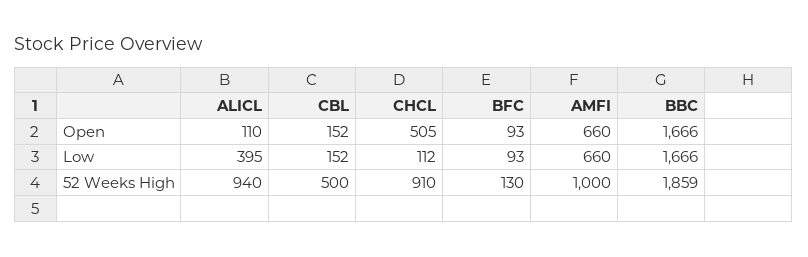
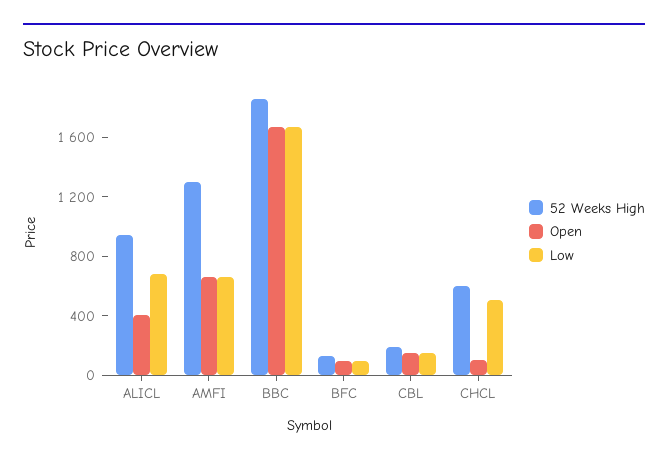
Open, ALICL: 110 -> 400
Open, CHCL: 505 -> 100
Low, ALICL: 395 -> 700
Low, CHCL: 112 -> 500
52 Weeks High, CBL: 500 -> 200
52 Weeks High, CHCL: 910 -> 600
52 Weeks High, AMFI: 1000 -> 1300

